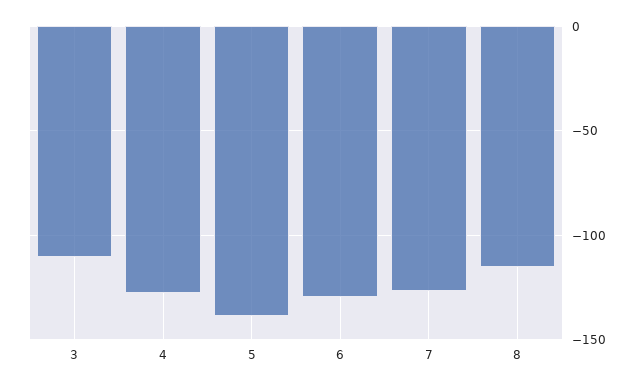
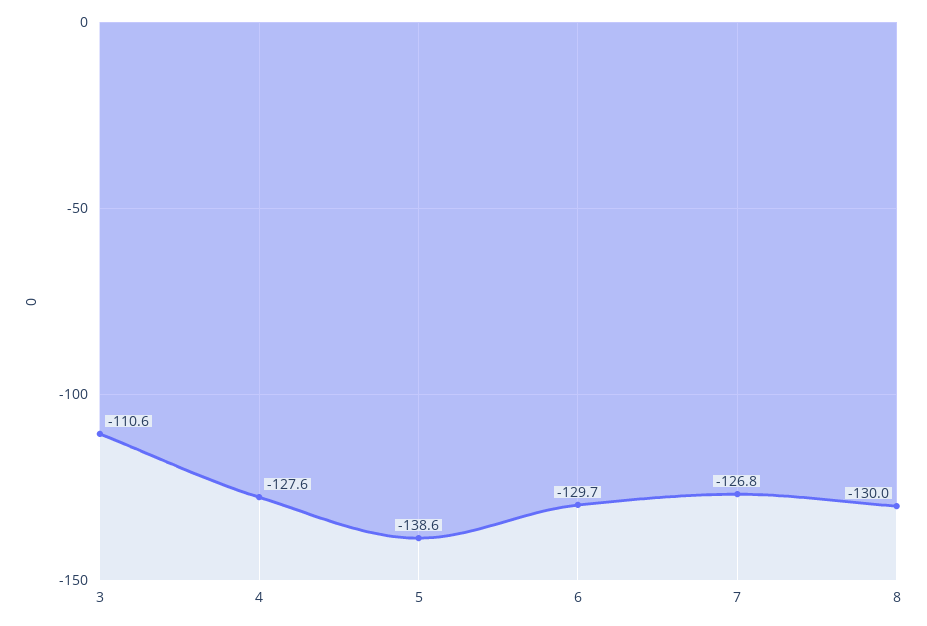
8: -115 -> -130

